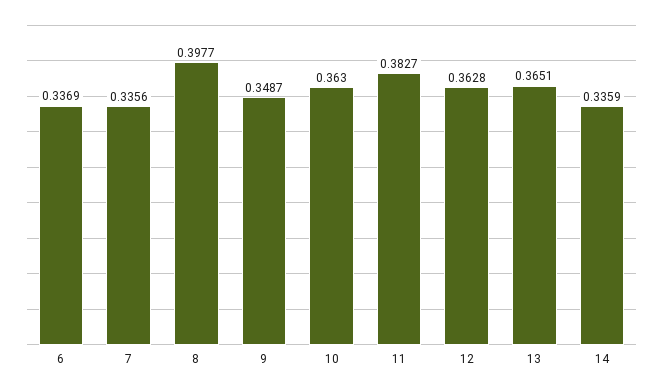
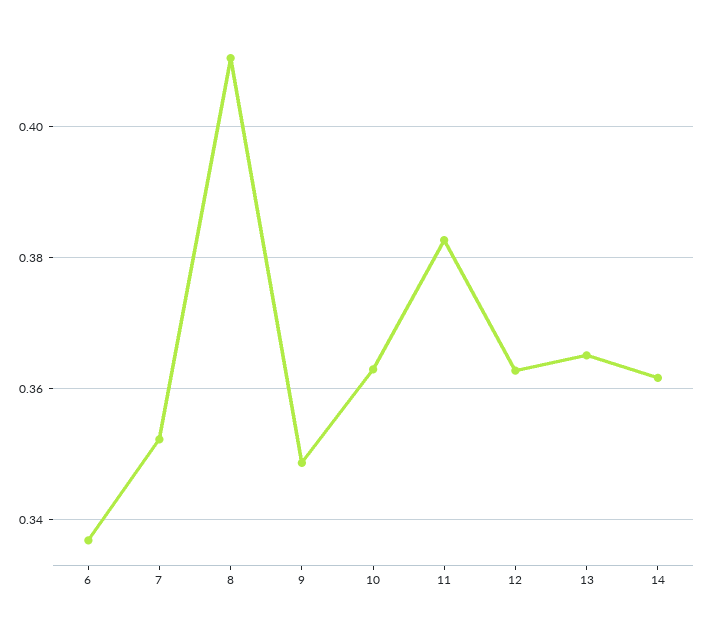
7: 0.3356 -> 0.352
8: 0.3977 -> 0.41
14: 0.3359 -> 0.362

